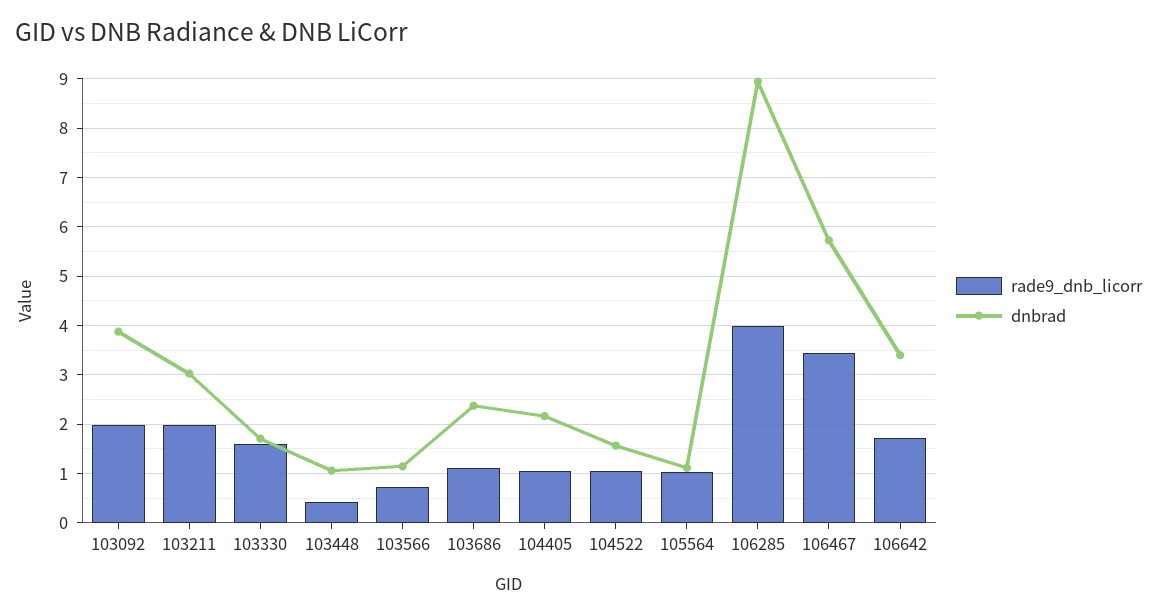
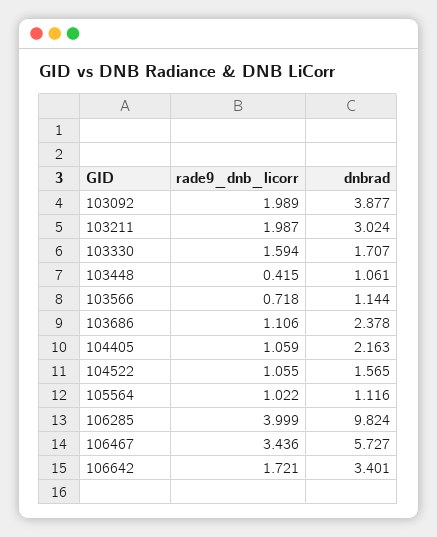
dnbrad, 106285: 9 -> 9.824

